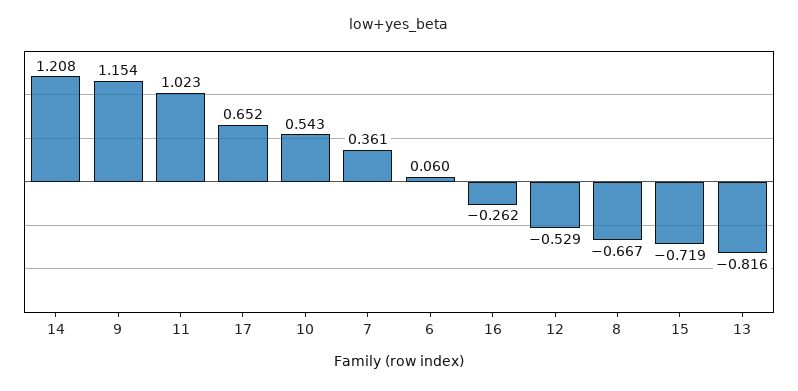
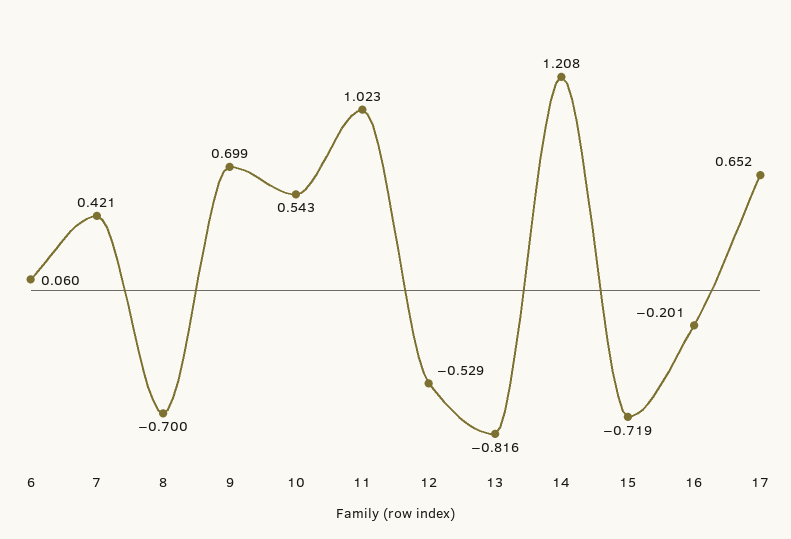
9: 1.154 -> 0.699
7: 0.361 -> 0.421
16: -0.262 -> -0.201
8: -0.667 -> -0.7

